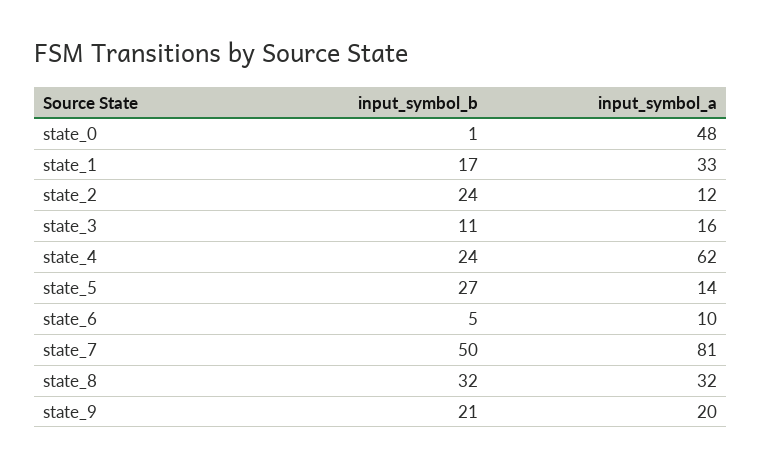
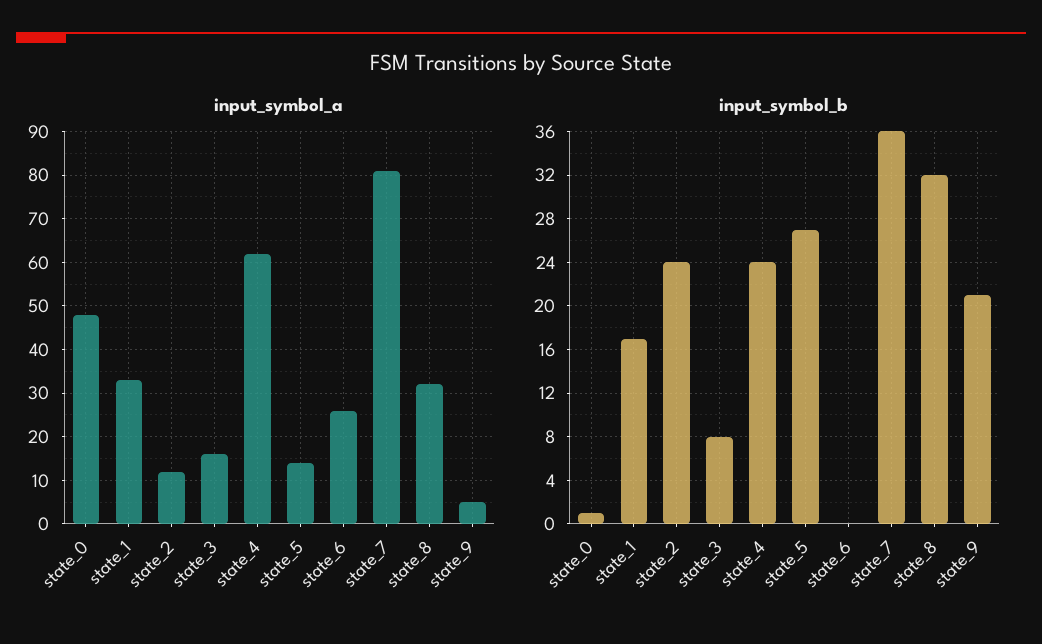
input_symbol_b, state_3: 11 -> 8
input_symbol_b, state_6: 5 -> 0
input_symbol_a, state_6: 10 -> 25
input_symbol_b, state_7: 50 -> 36
input_symbol_a, state_9: 20 -> 5

